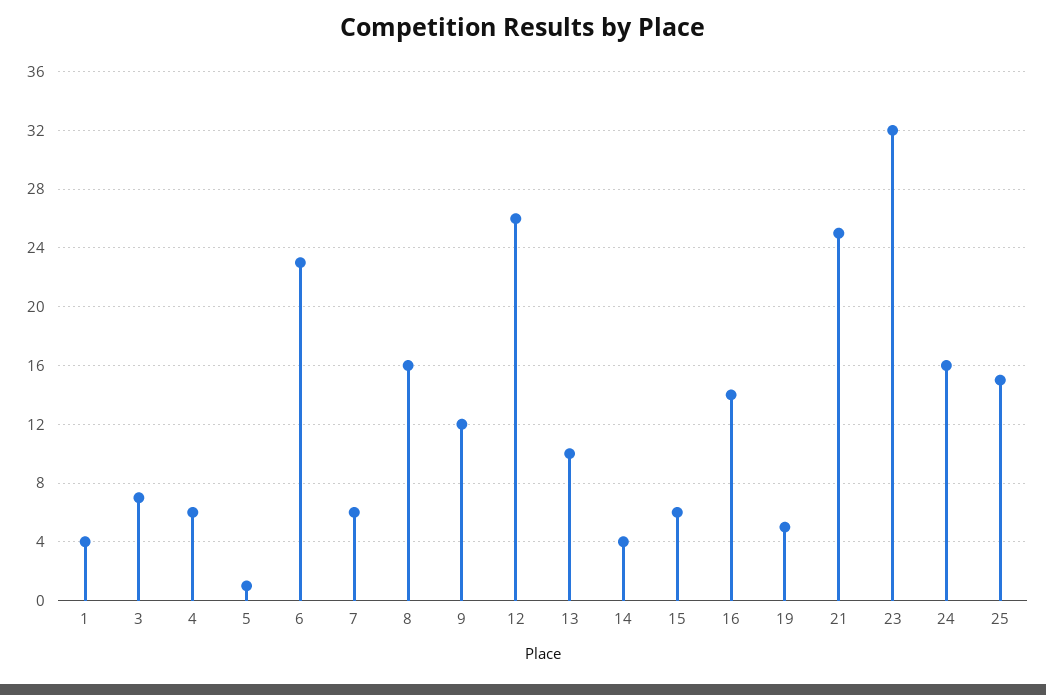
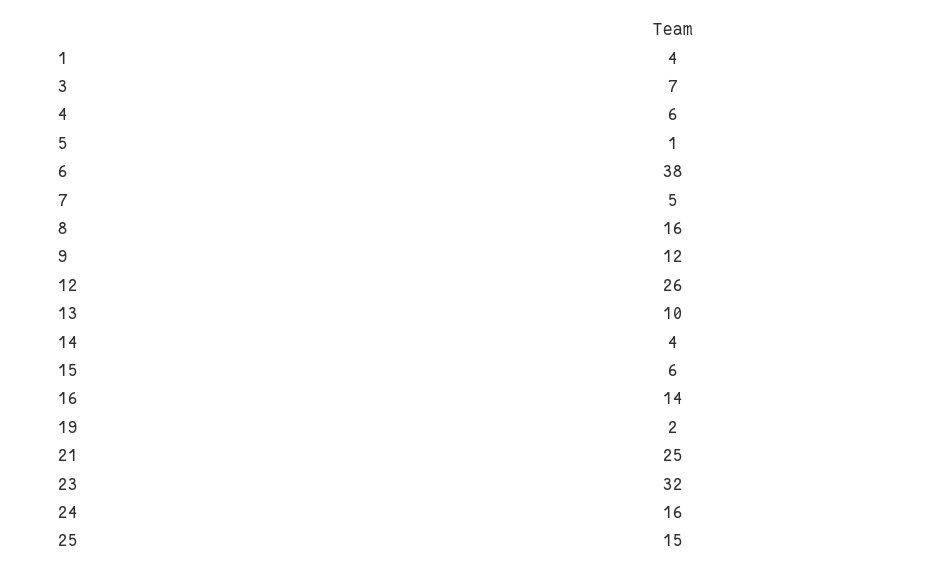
6: 23 -> 38
7: 6 -> 5
19: 5 -> 2

